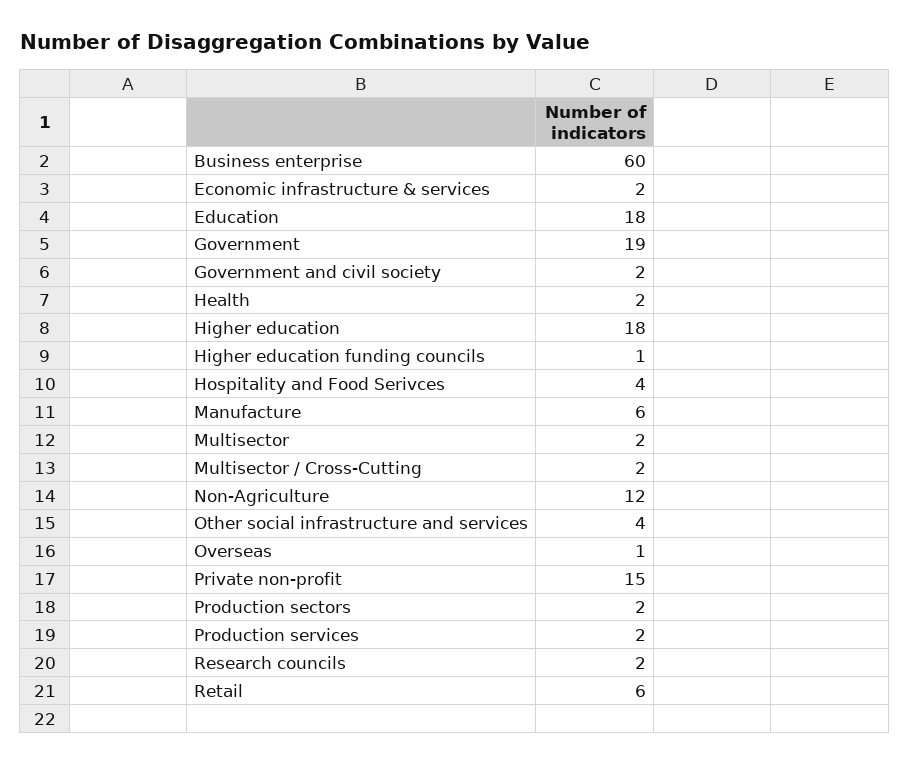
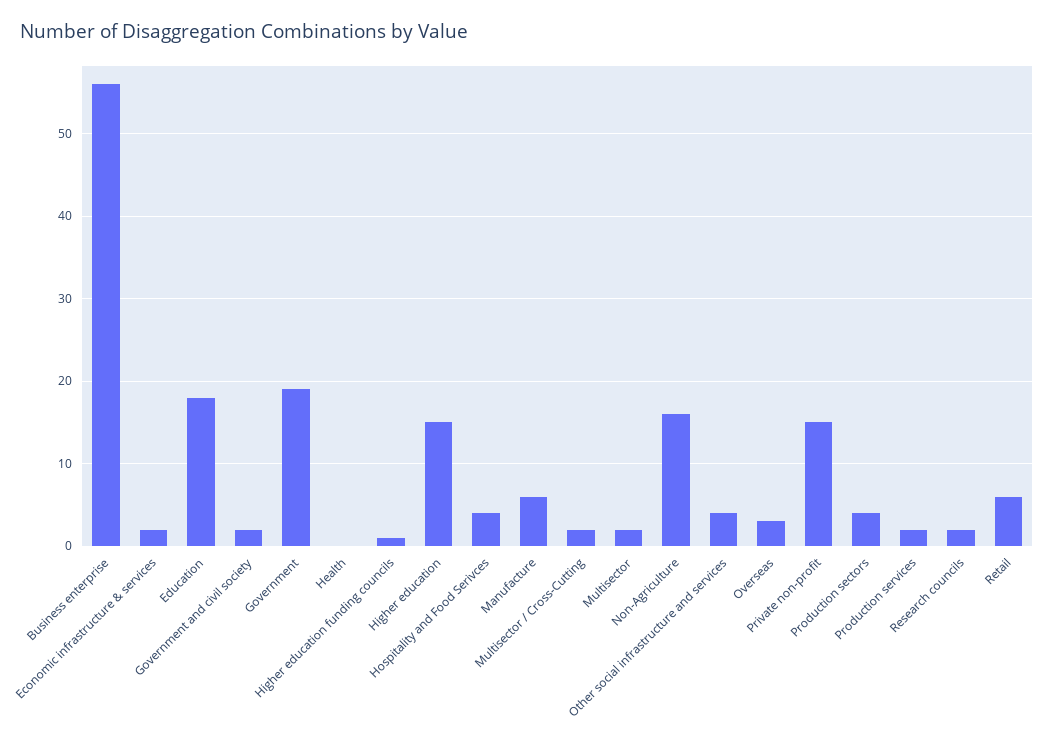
Business enterprise: 60 -> 56
Health: 2 -> 0
Higher education: 18 -> 15
Non-Agriculture: 12 -> 16
Overseas: 1 -> 3
Production sectors: 2 -> 4

